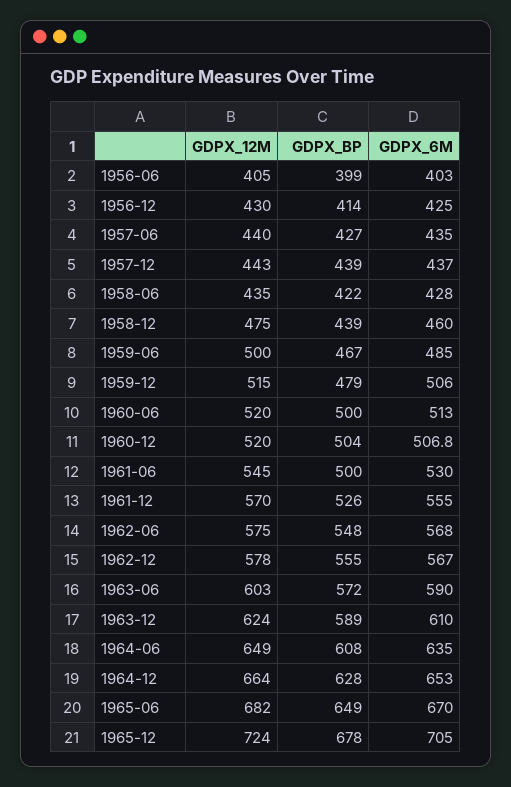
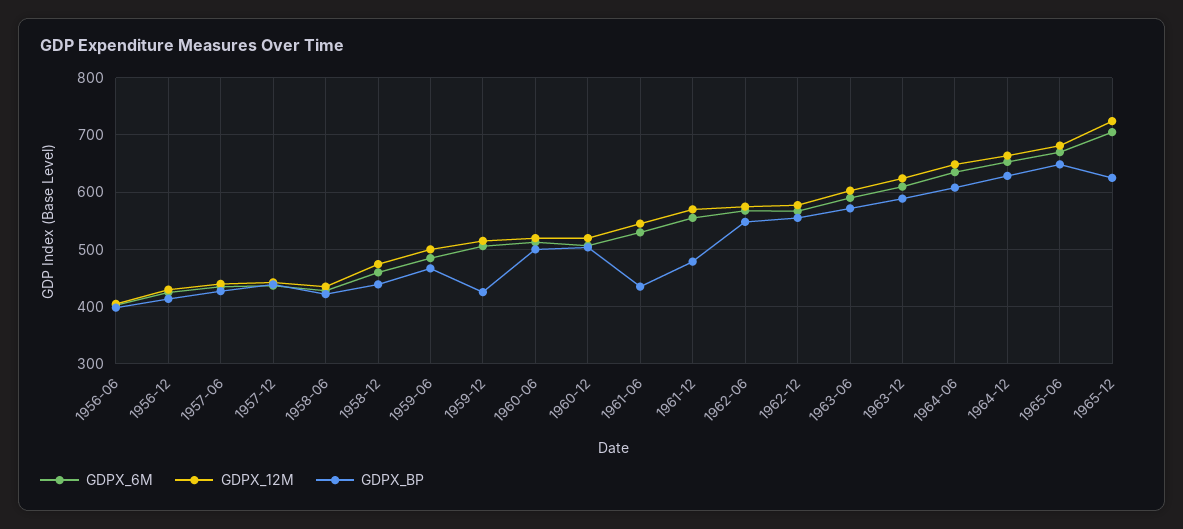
GDPX_BP, 1959-12: 479 -> 420
GDPX_BP, 1961-06: 500 -> 440
GDPX_BP, 1961-12: 526 -> 480
GDPX_BP, 1965-12: 678 -> 620

